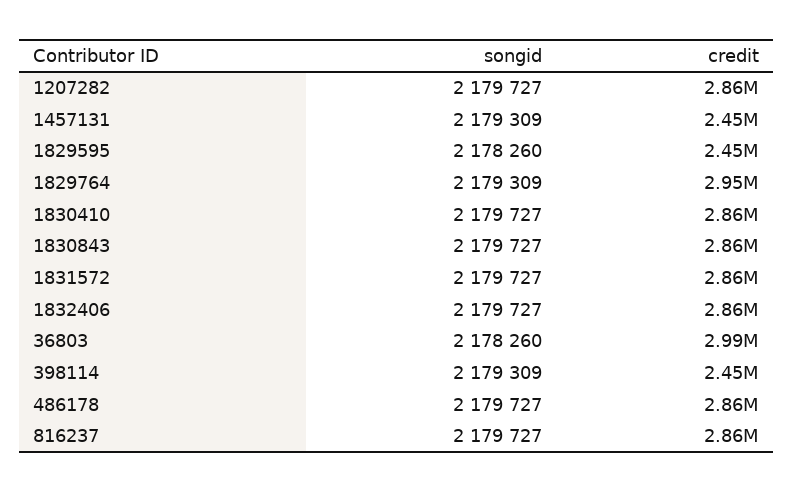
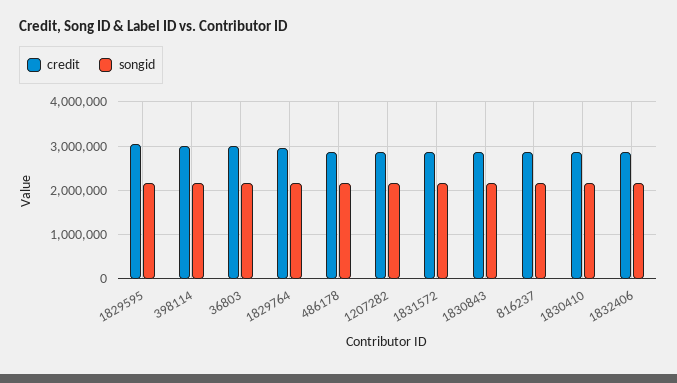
songid, 1457131: 2179309 -> none
credit, 1457131: 2450000 -> none
credit, 1829595: 2450000 -> 3000000
credit, 398114: 2450000 -> 3000000

